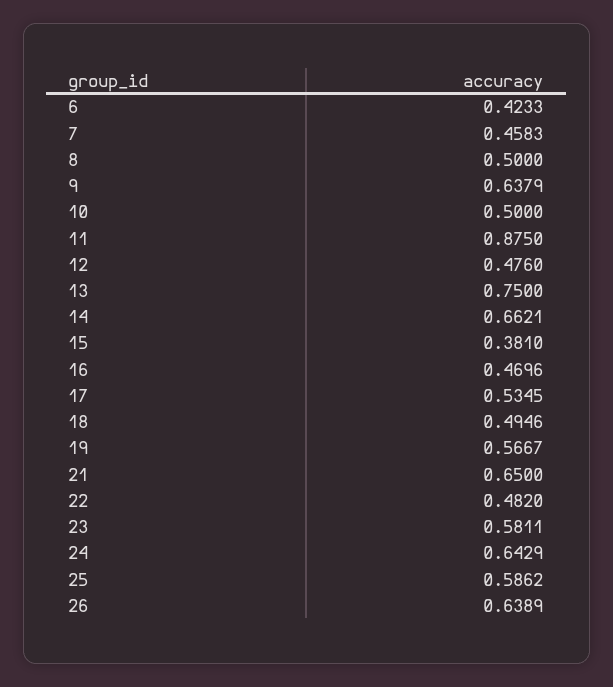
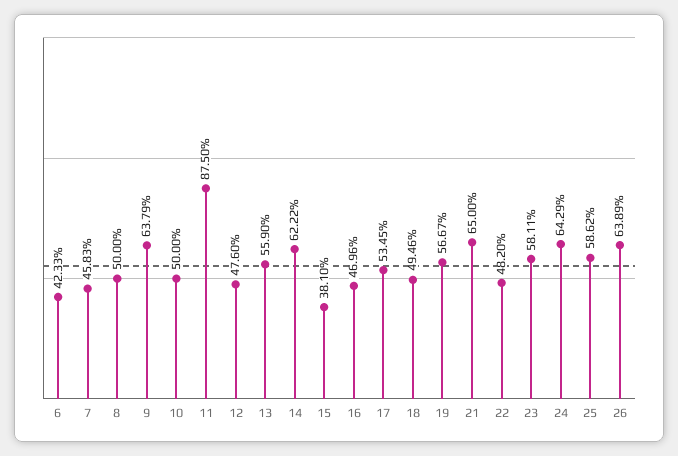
13: 0.75 -> 0.559
14: 0.6621 -> 0.6222

